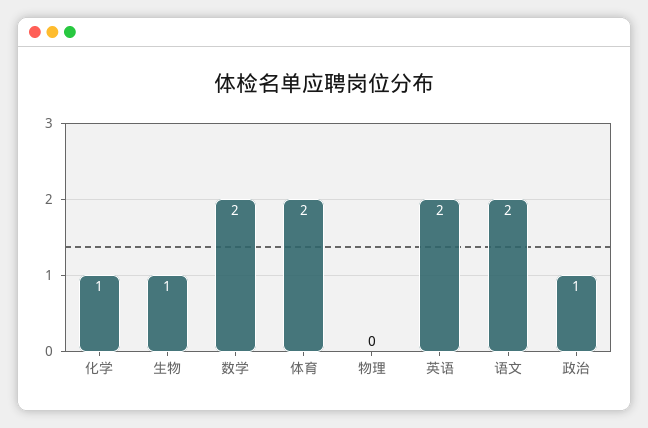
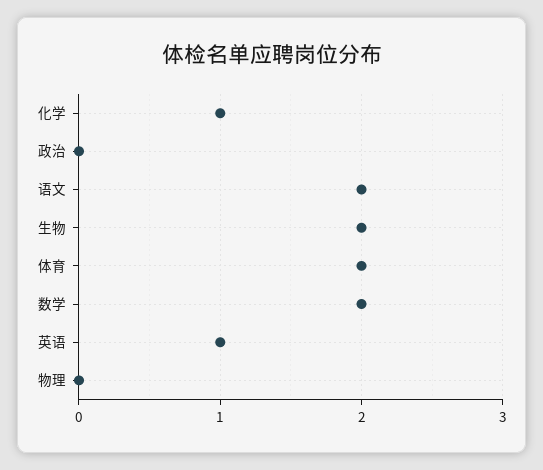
生物: 1 -> 2
英语: 2 -> 1
政治: 1 -> 0

